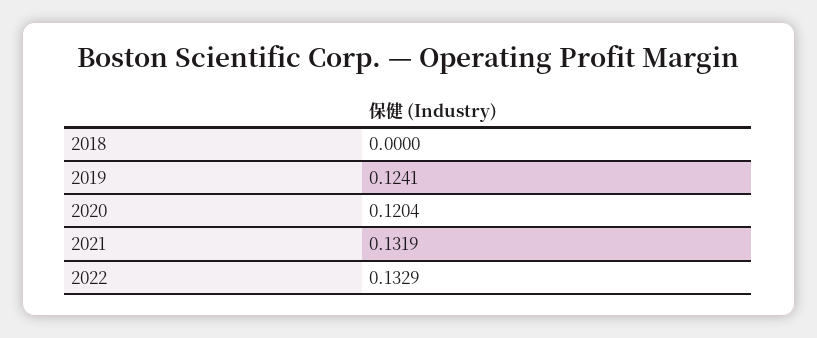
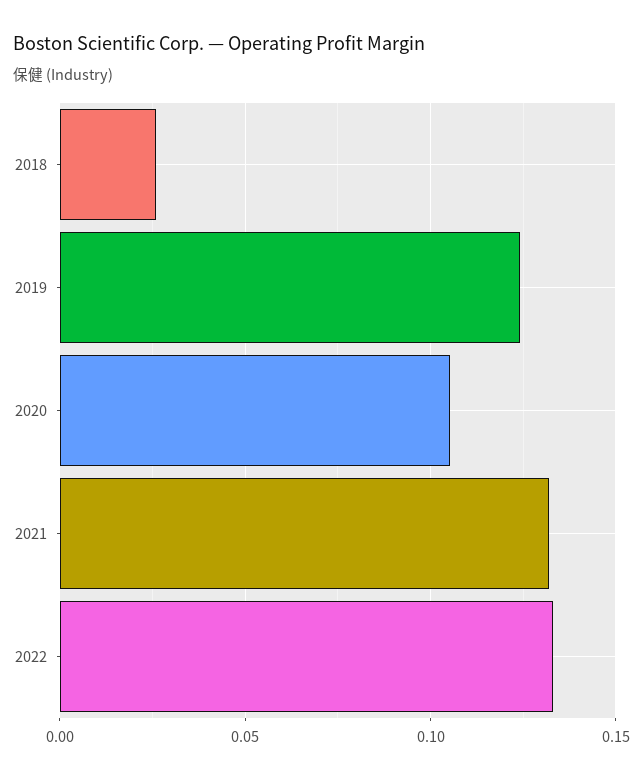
2018: 0 -> 0.025
2020: 0.1204 -> 0.105

